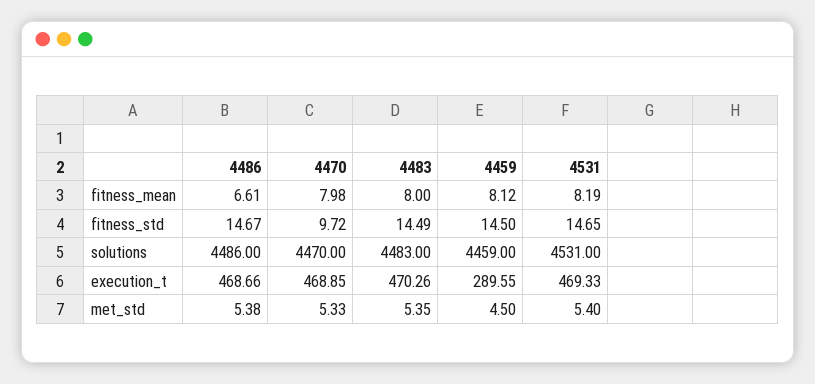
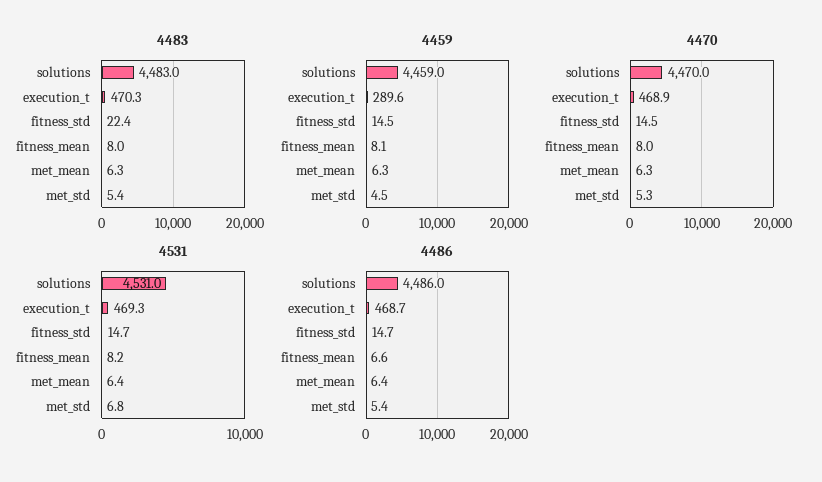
4470, fitness_std: 9.72 -> 14.5
4483, fitness_std: 14.49 -> 22.4
4531, met_std: 5.4 -> 6.8
4483, met_mean: none -> 6.3
4459, met_mean: none -> 6.3
4470, met_mean: none -> 6.3
4531, met_mean: none -> 6.4
4486, met_mean: none -> 6.4

